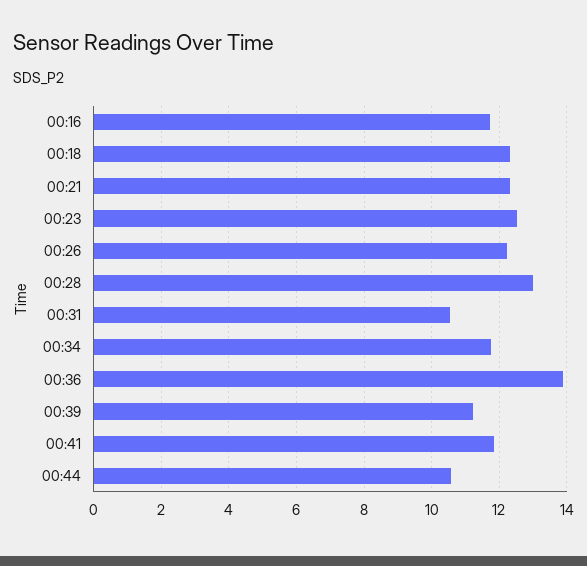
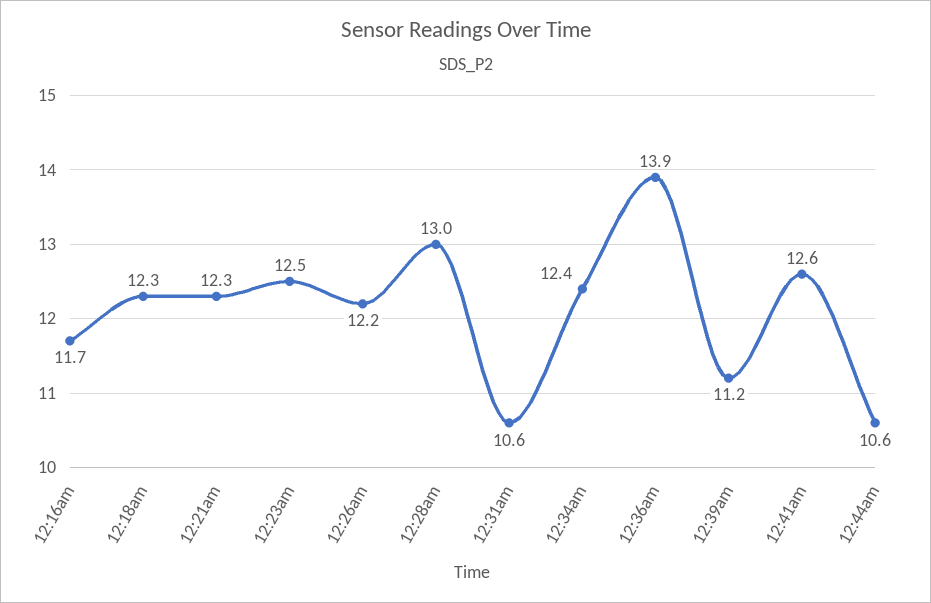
00:34: 11.8 -> 12.4
00:41: 11.8 -> 12.6

